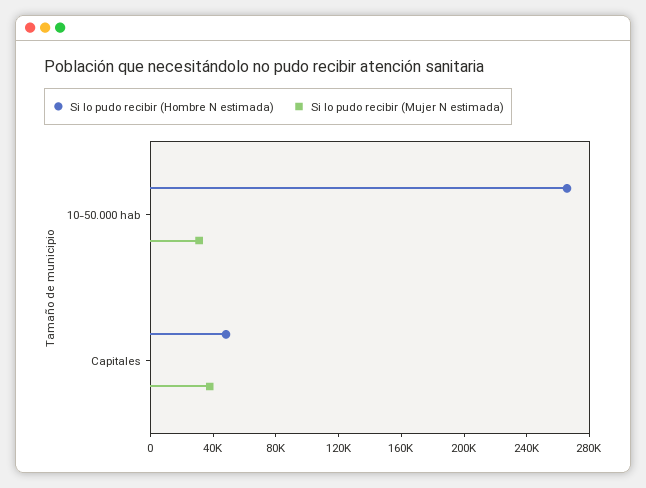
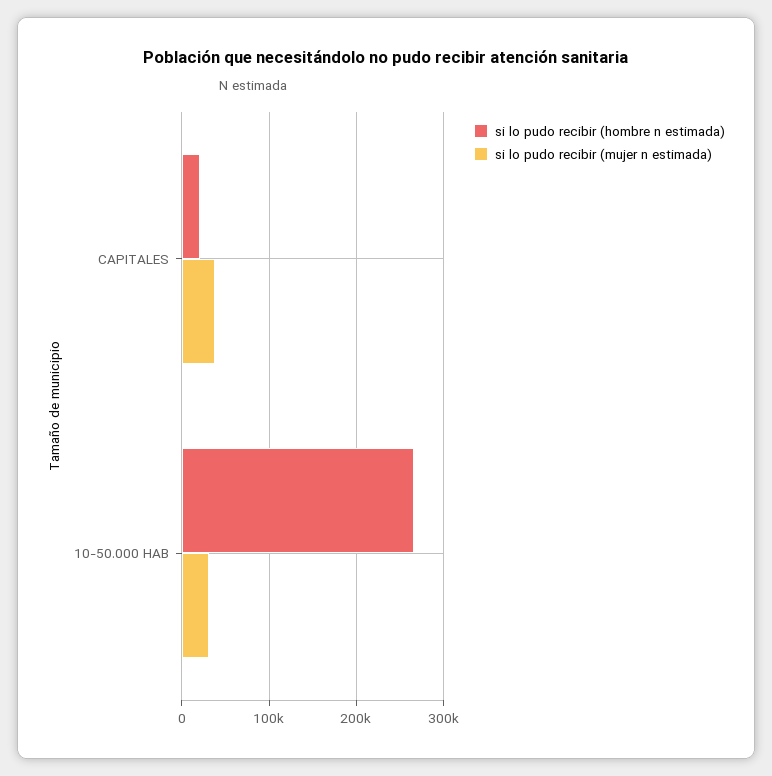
Si lo pudo recibir (Hombre N estimada), Capitales: 50000 -> 20000

